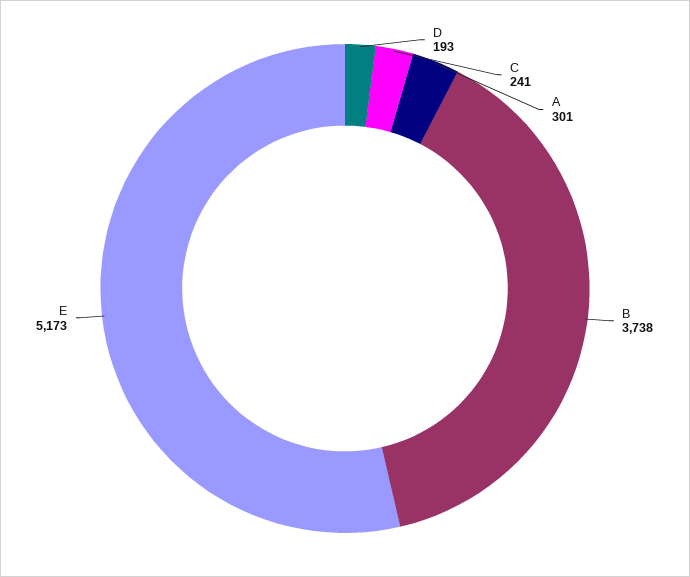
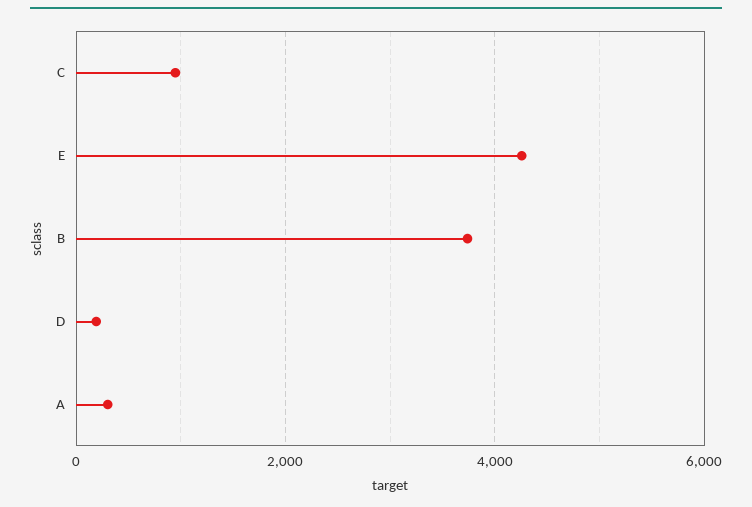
C: 241 -> 1000
E: 5173 -> 4200

